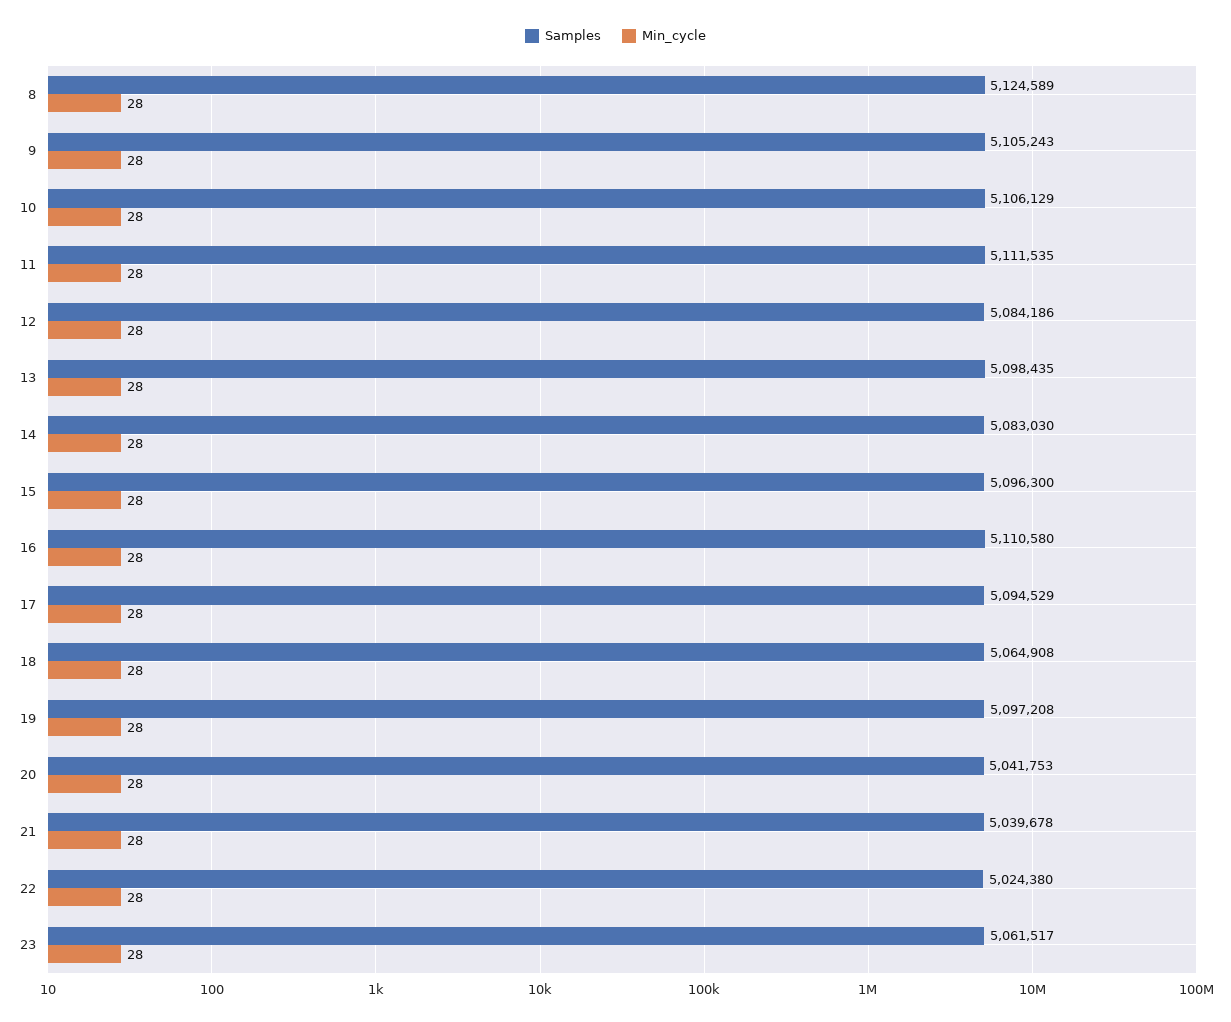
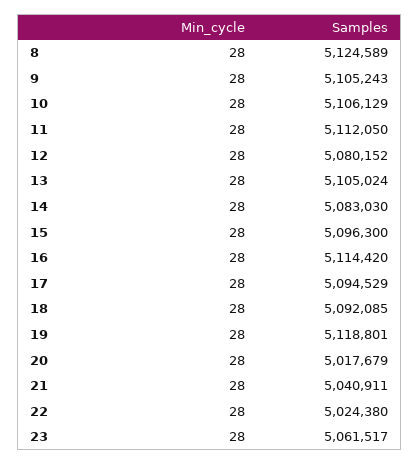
Samples, 11: 5111535 -> 5112050
Samples, 12: 5084186 -> 5080152
Samples, 13: 5098435 -> 5105024
Samples, 16: 5110580 -> 5114420
Samples, 18: 5064908 -> 5092085
Samples, 19: 5097208 -> 5118801
Samples, 20: 5041753 -> 5017679
Samples, 21: 5039678 -> 5040911

